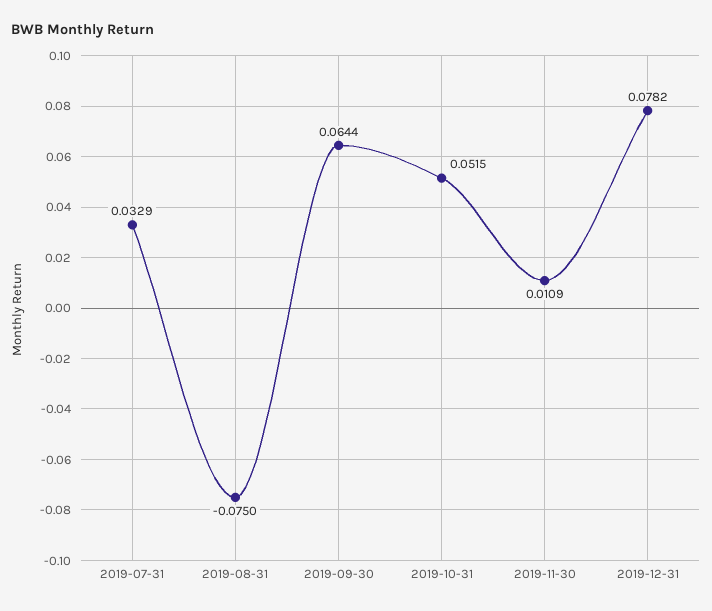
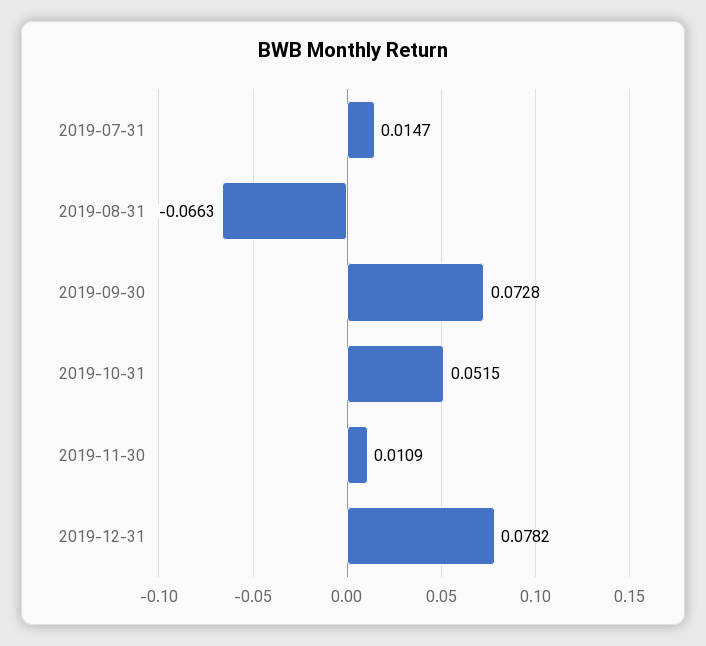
2019-07-31: 0.0329 -> 0.0147
2019-08-31: -0.075 -> -0.0663
2019-09-30: 0.0644 -> 0.0728

